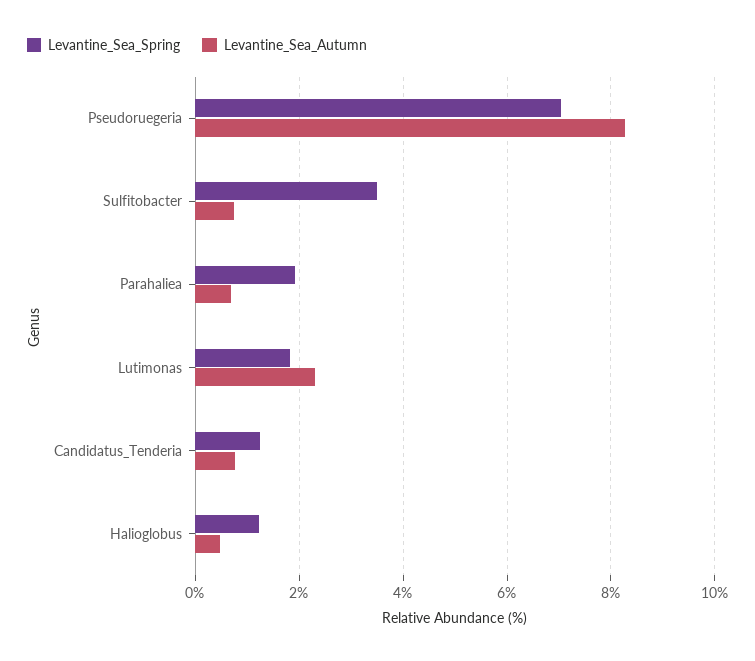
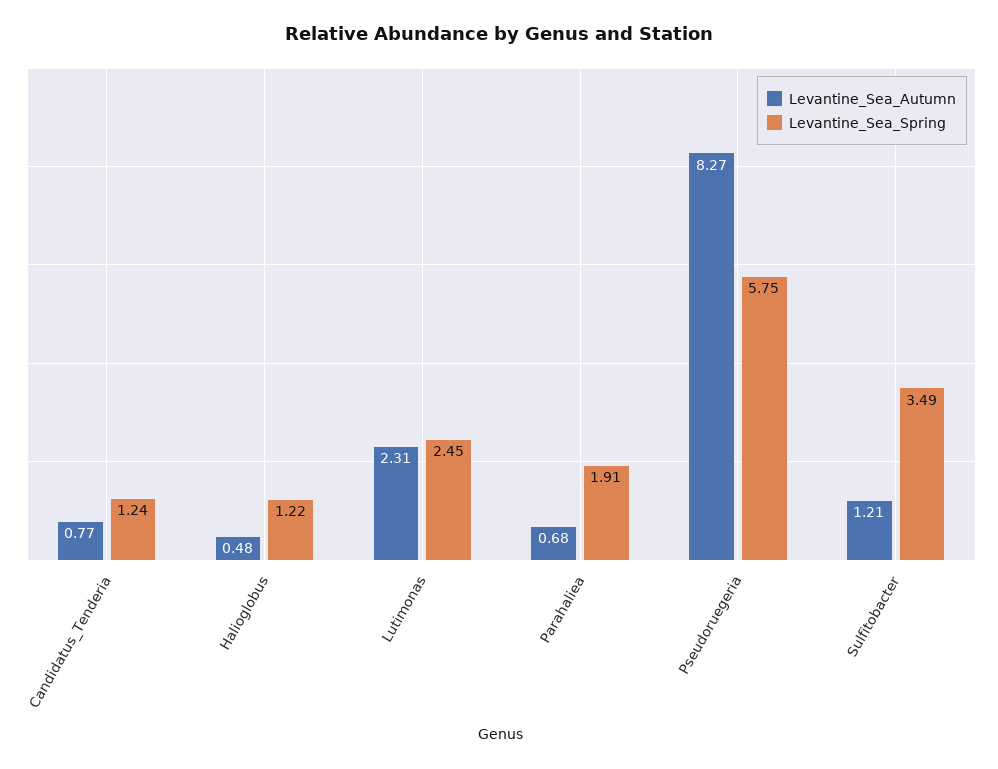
Levantine_Sea_Spring, Pseudoruegeria: 7 -> 5.75
Levantine_Sea_Autumn, Sulfitobacter: 0.8 -> 1.21
Levantine_Sea_Spring, Lutimonas: 1.8 -> 2.45

